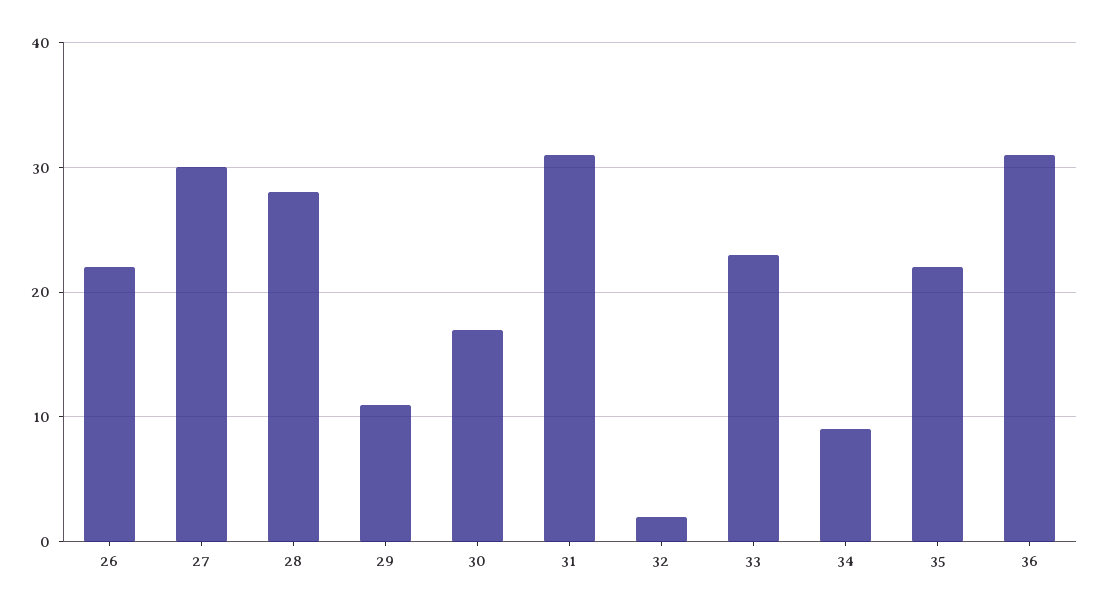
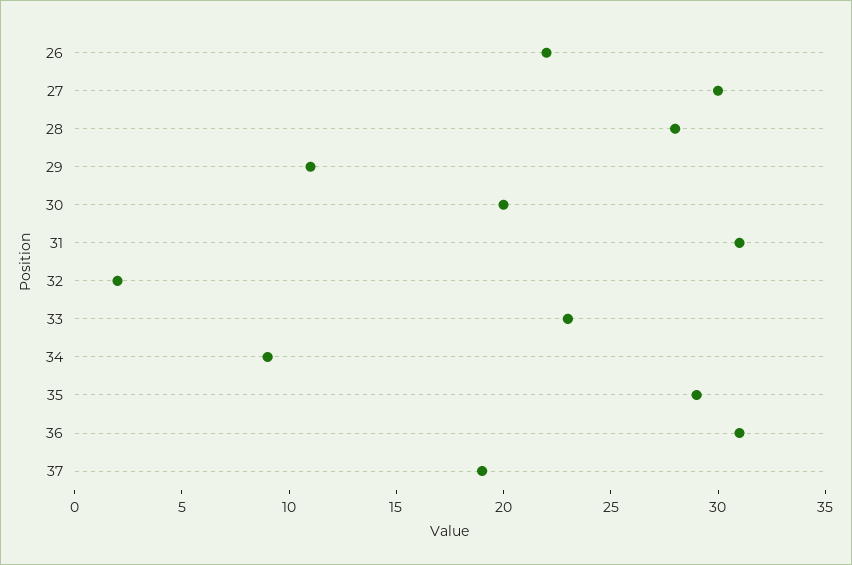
30: 17 -> 20
35: 22 -> 29
37: none -> 19

